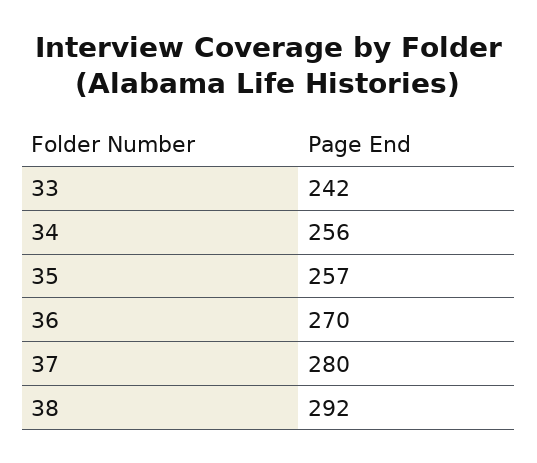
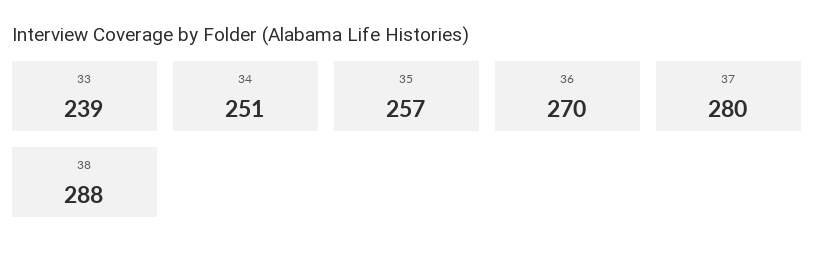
33: 242 -> 239
34: 256 -> 251
38: 292 -> 288

